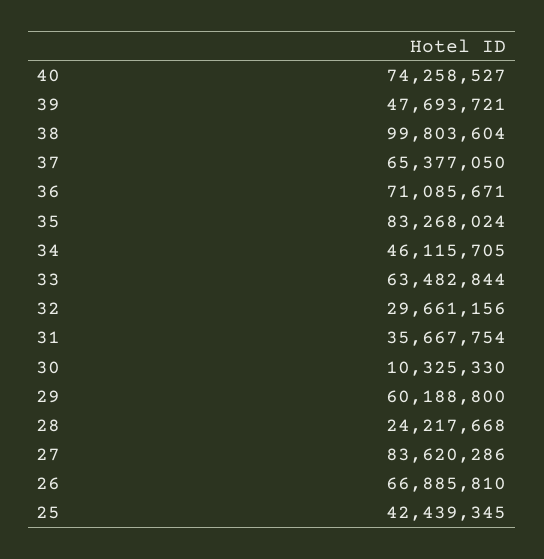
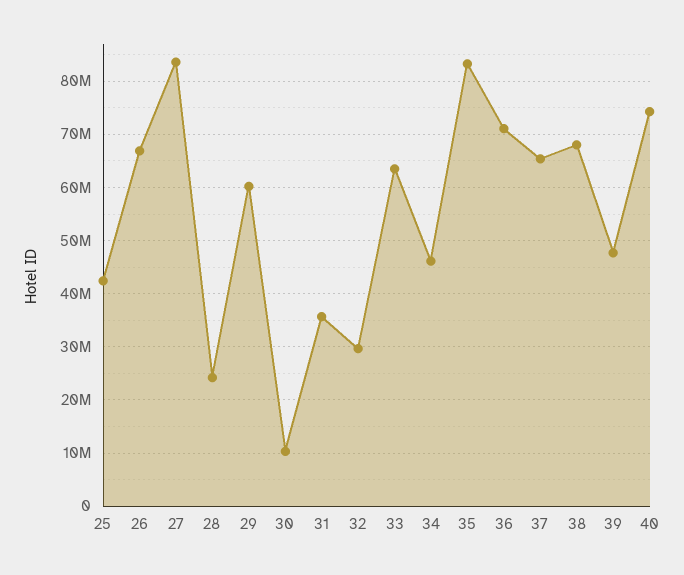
38: 99803604 -> 68000000

